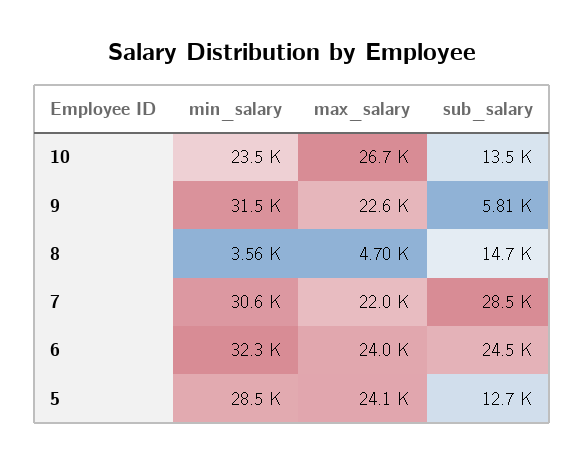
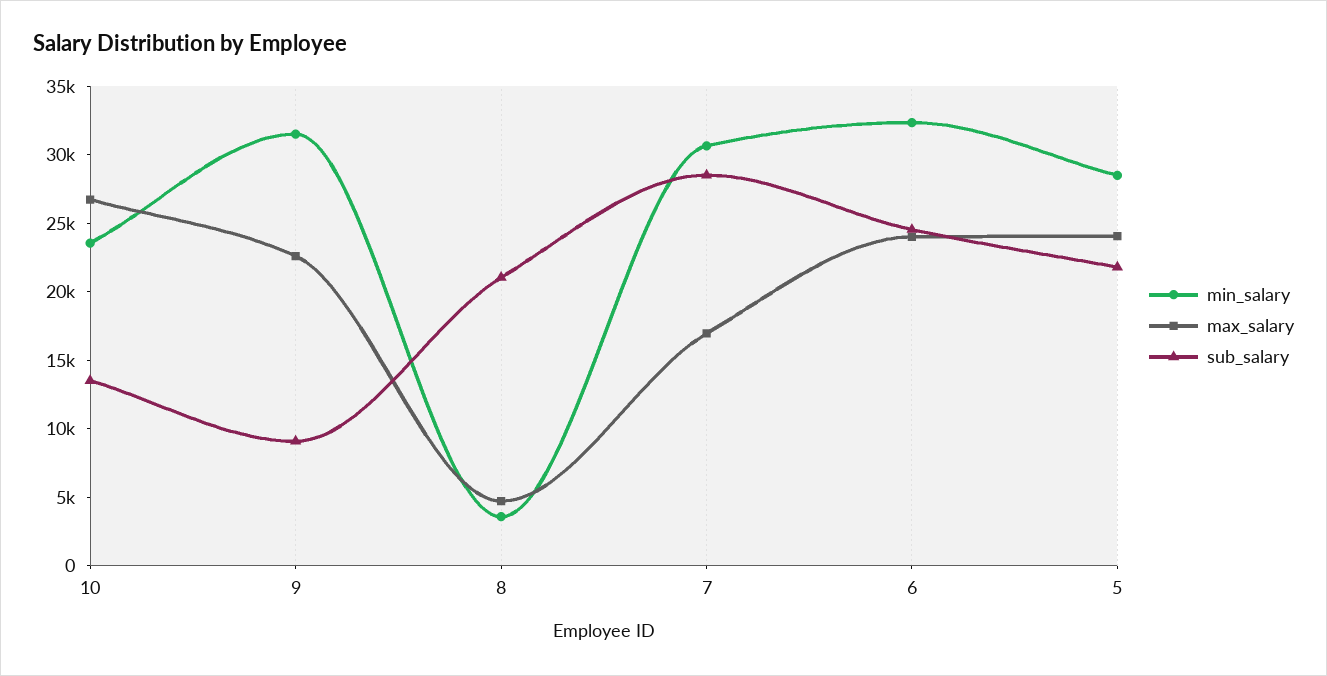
sub_salary, 9: 5810 -> 9000
sub_salary, 8: 14700 -> 21000
max_salary, 7: 22000 -> 17000
sub_salary, 5: 12700 -> 22000

